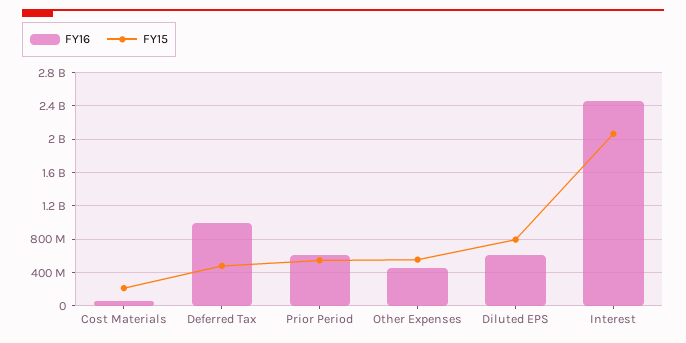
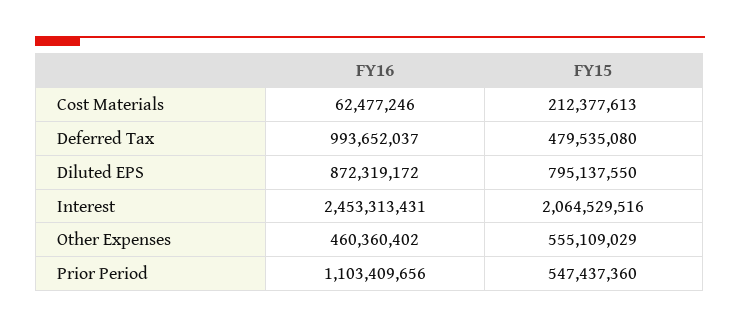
FY16, Prior Period: 600000000 -> 1103409656
FY16, Diluted EPS: 600000000 -> 872319172

